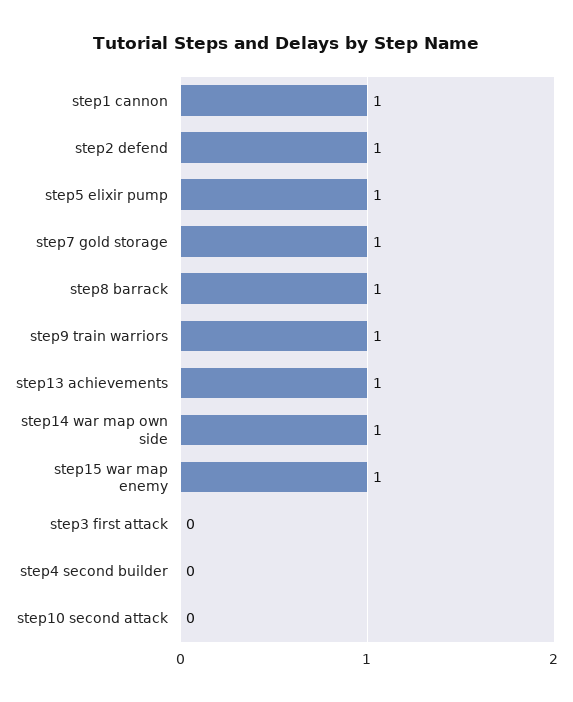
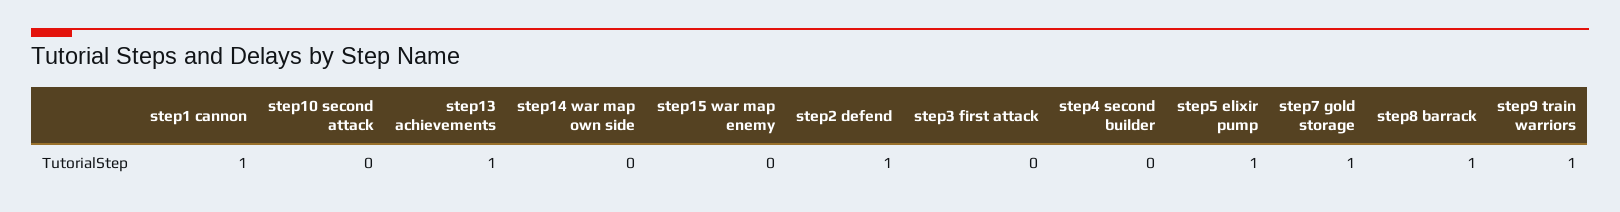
step14 war map own side: 1 -> 0
step15 war map enemy: 1 -> 0

